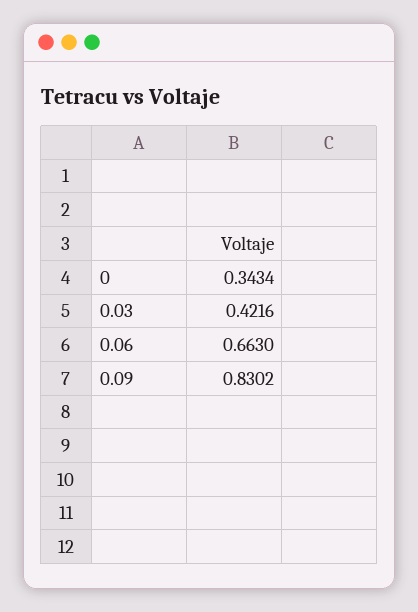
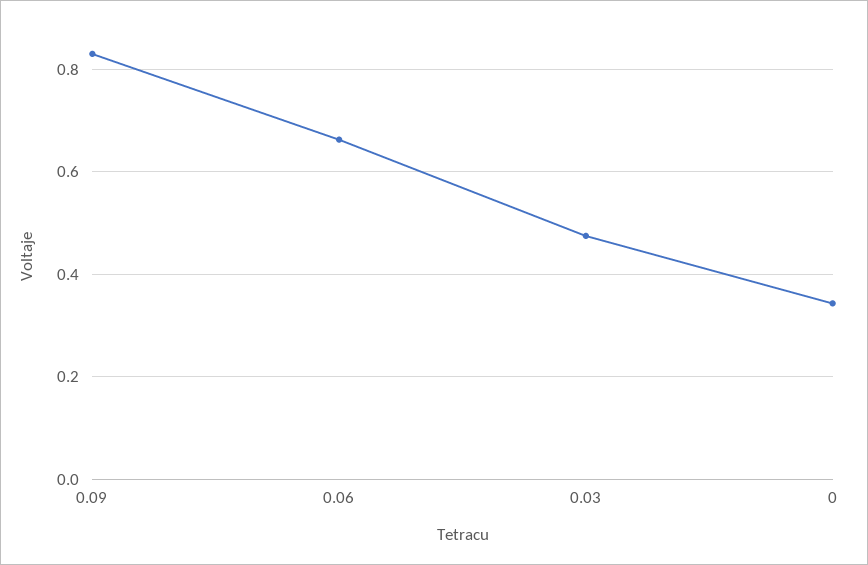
0.03: 0.4216 -> 0.48

